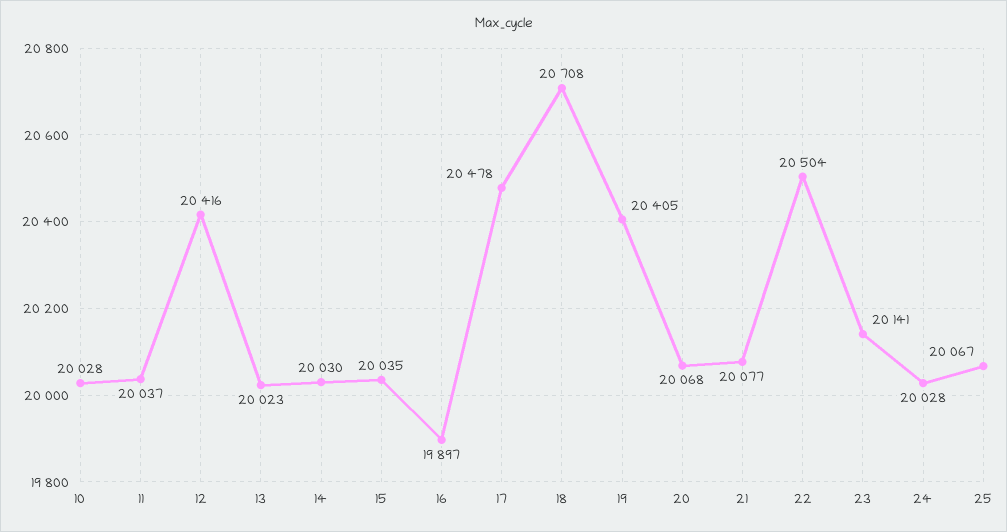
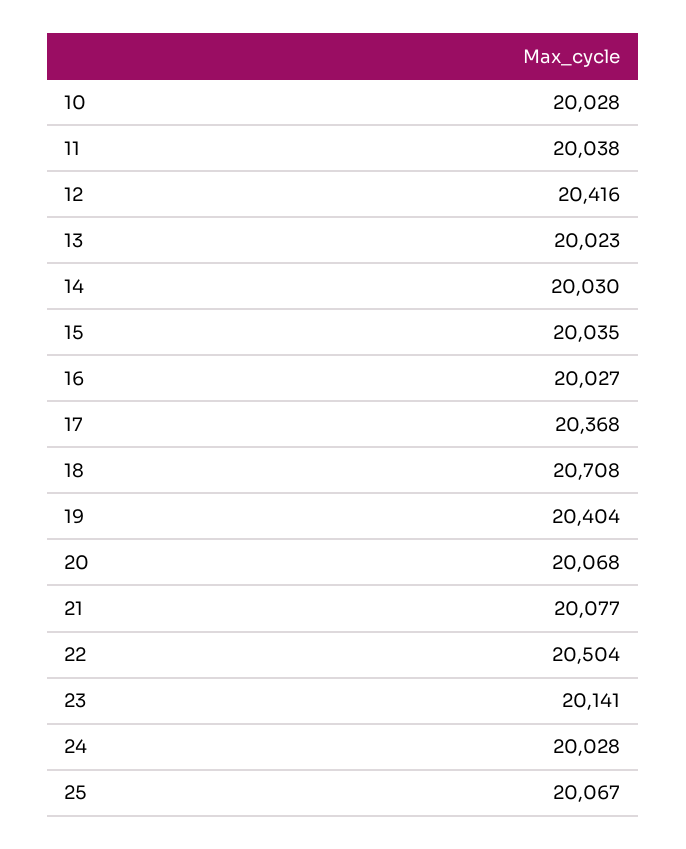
11: 20037 -> 20038
16: 19897 -> 20027
17: 20478 -> 20368
19: 20405 -> 20404

